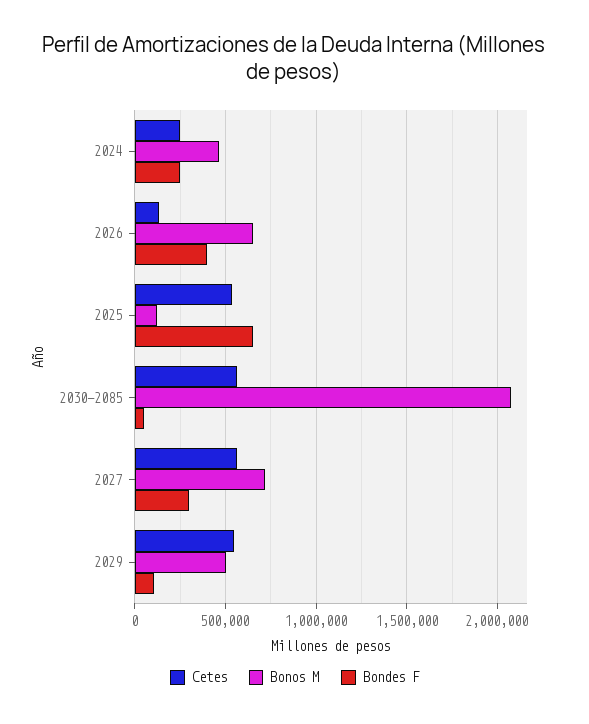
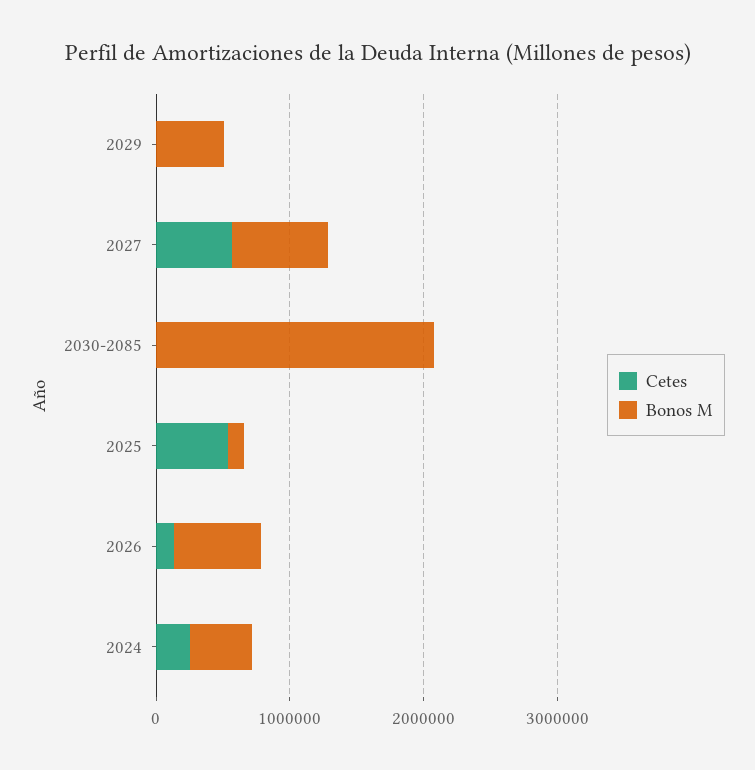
Bondes F, 2024: 250000 -> none
Bondes F, 2026: 400000 -> none
Bondes F, 2025: 650000 -> none
Cetes, 2030-2085: 550000 -> 0
Bondes F, 2030-2085: 50000 -> none
Bondes F, 2027: 300000 -> none
Cetes, 2029: 550000 -> 0
Bondes F, 2029: 100000 -> none

